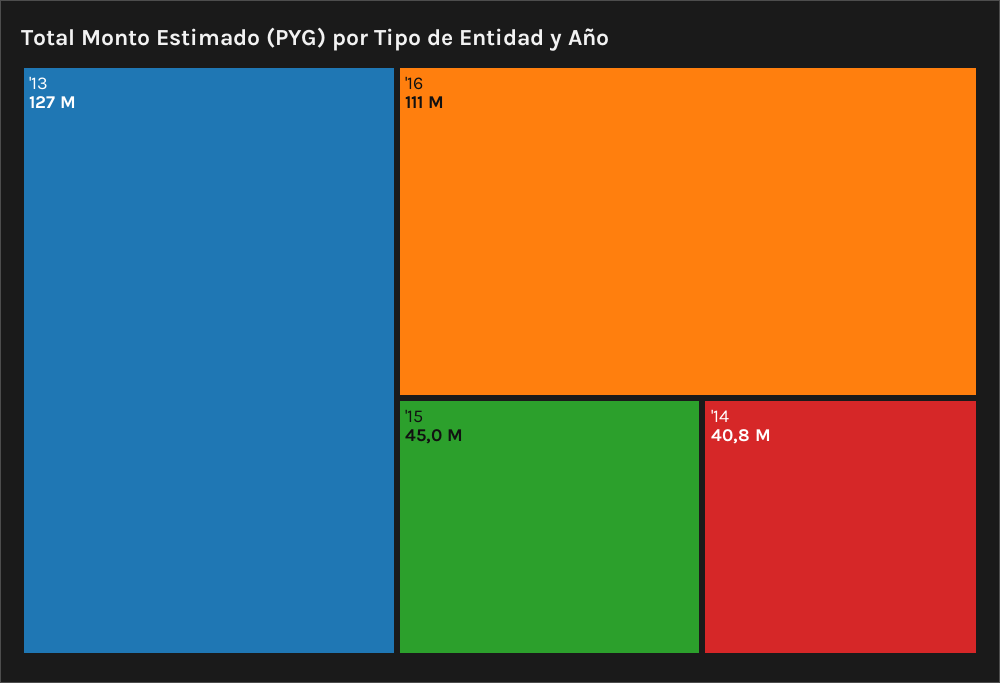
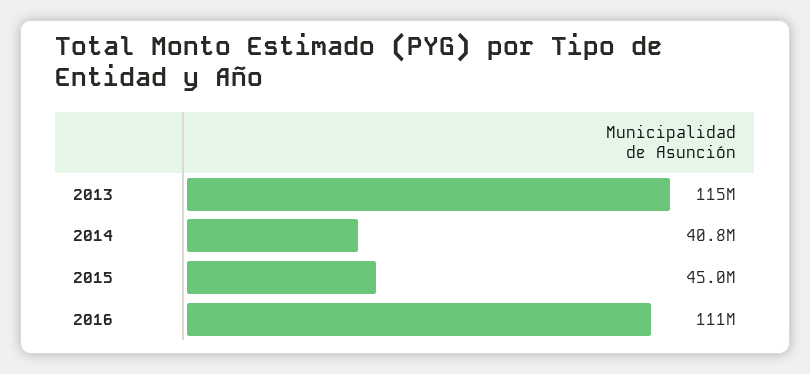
'13: 127000000 -> 115000000

